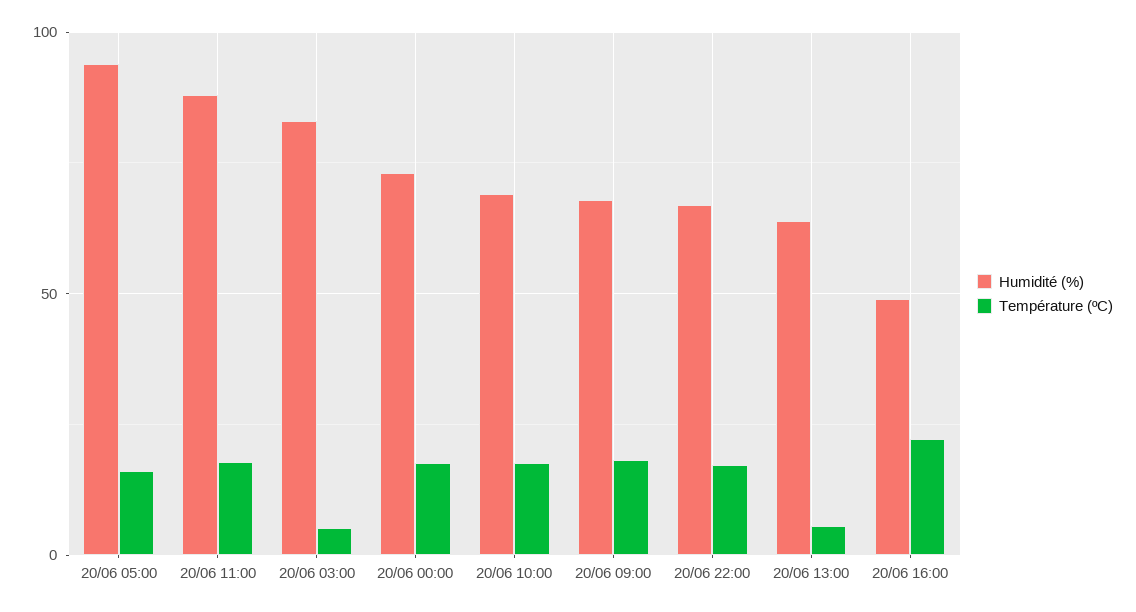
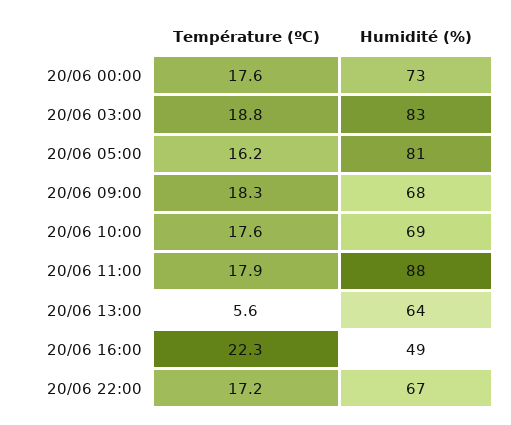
Humidité (%), 20/06 05:00: 95 -> 81
Température (ºC), 20/06 03:00: 5 -> 18.8

